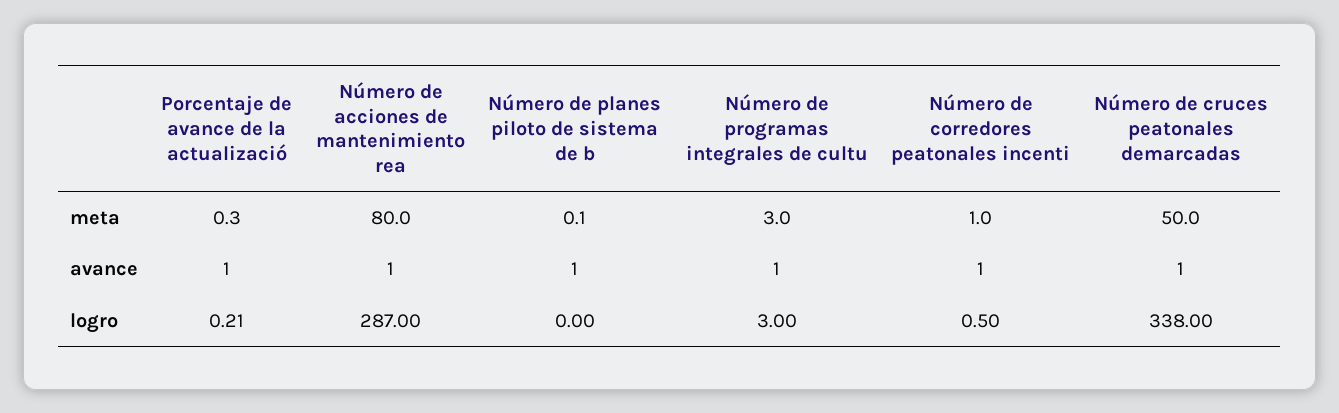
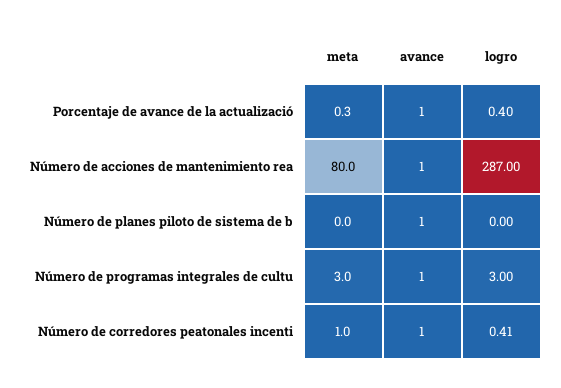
Número de planes piloto de sistema de b, meta: 0.1 -> 0
Número de cruces peatonales demarcadas, meta: 50 -> none
Número de cruces peatonales demarcadas, avance: 1 -> none
Porcentaje de avance de la actualizació, logro: 0.21 -> 0.4
Número de corredores peatonales incenti, logro: 0.5 -> 0.41
Número de cruces peatonales demarcadas, logro: 338 -> none

